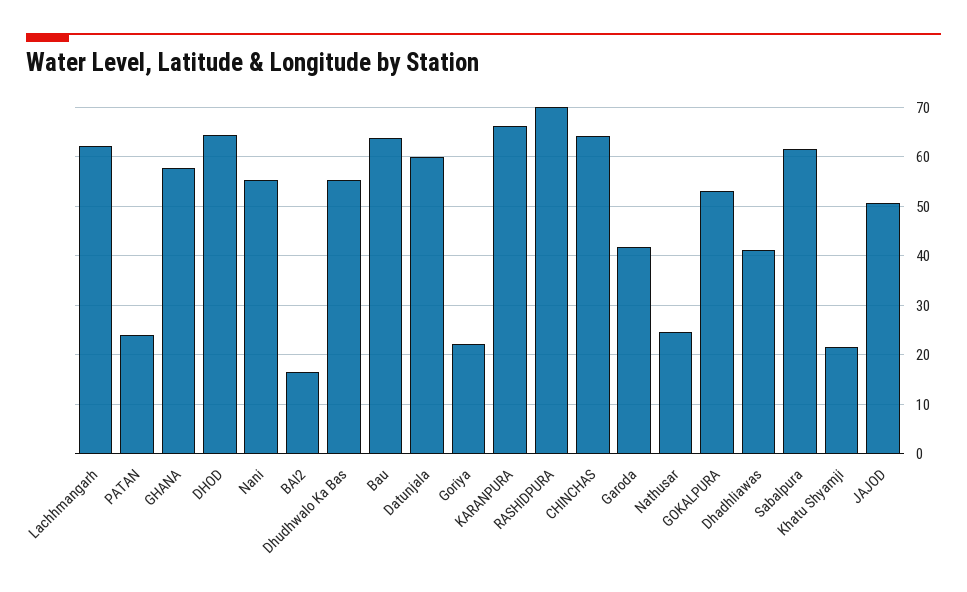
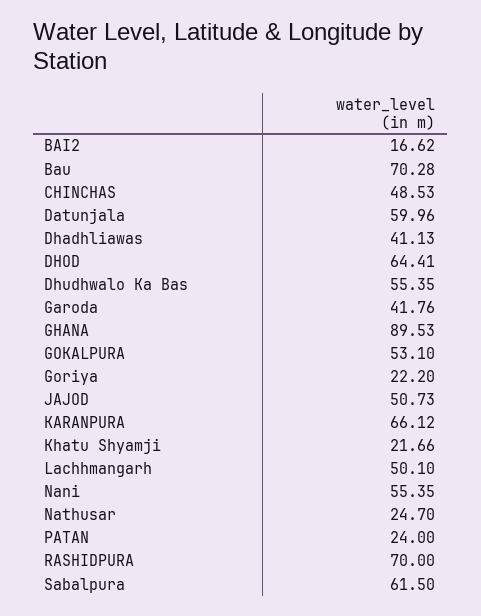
Lachhmangarh: 62 -> 50.1
GHANA: 58 -> 89.53
Bau: 64 -> 70.28
CHINCHAS: 64 -> 48.53

